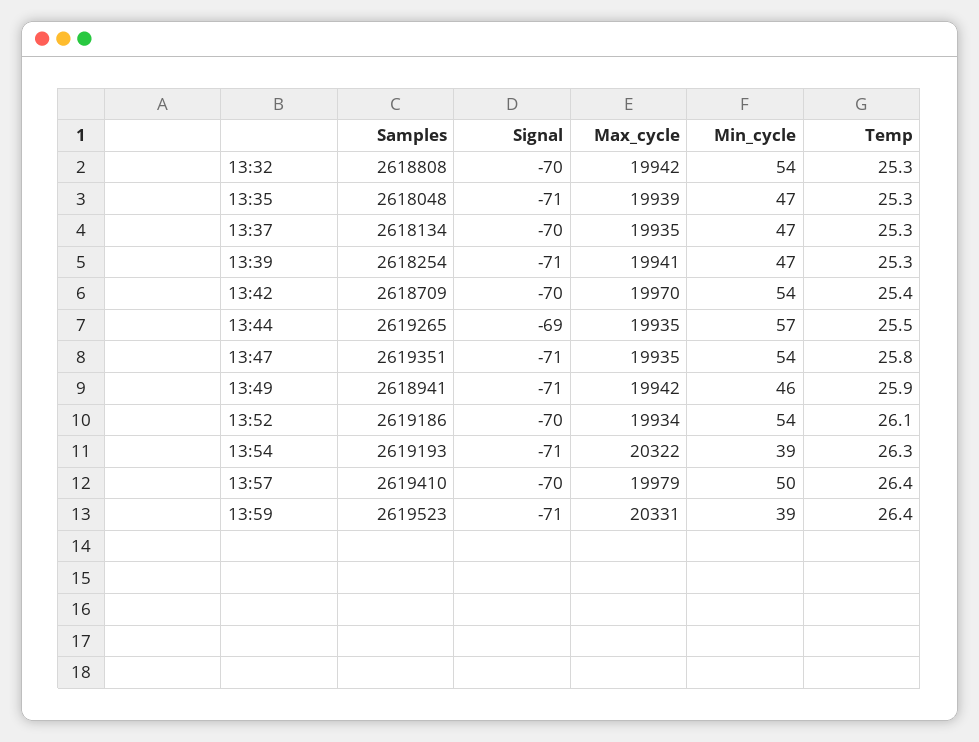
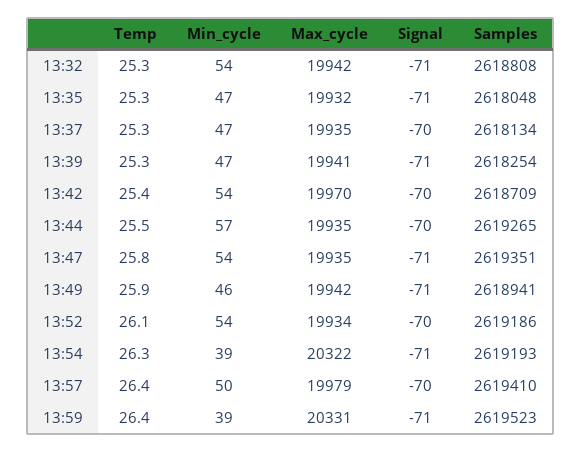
Signal, 13:32: -70 -> -71
Max_cycle, 13:35: 19939 -> 19932
Signal, 13:44: -69 -> -70

